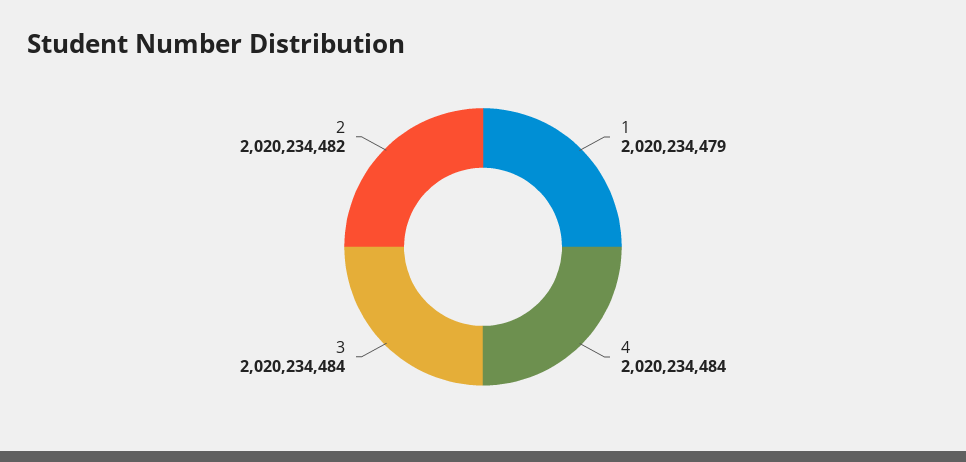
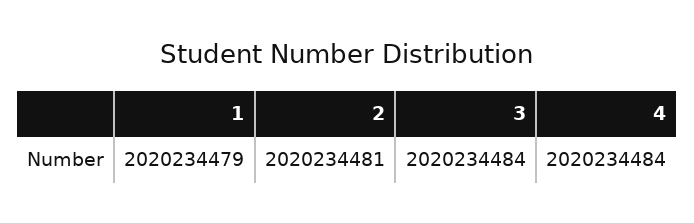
2: 2020234482 -> 2020234481

